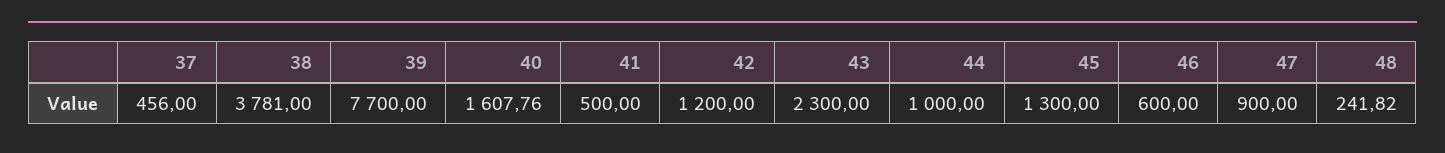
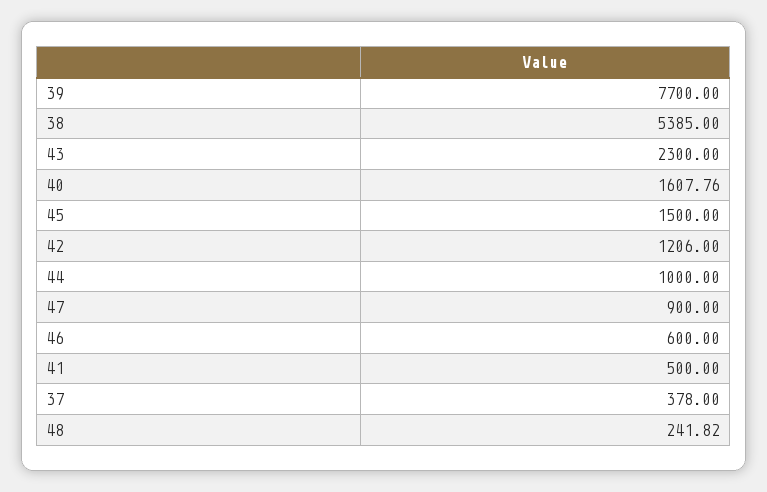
37: 456 -> 378
38: 3781 -> 5385
42: 1200 -> 1206
45: 1300 -> 1500

